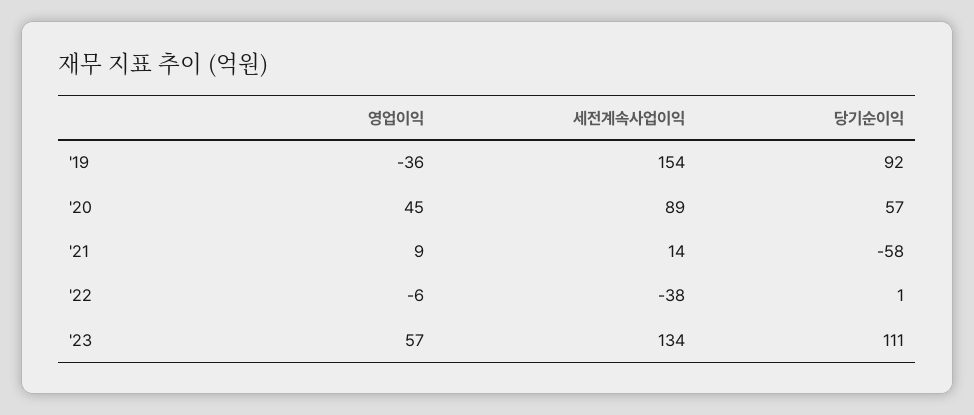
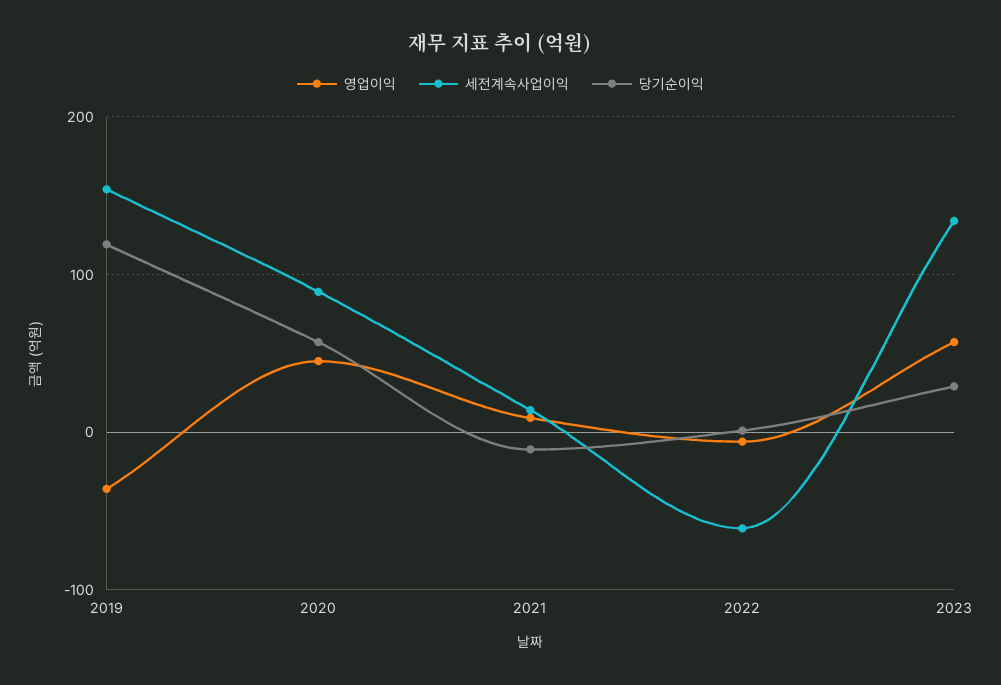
당기순이익, '19: 92 -> 120
당기순이익, '21: -58 -> -10
세전계속사업이익, '22: -38 -> -60
당기순이익, '23: 111 -> 30

